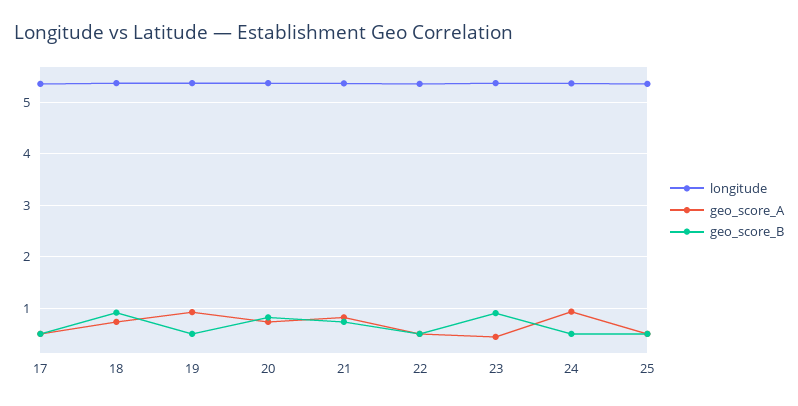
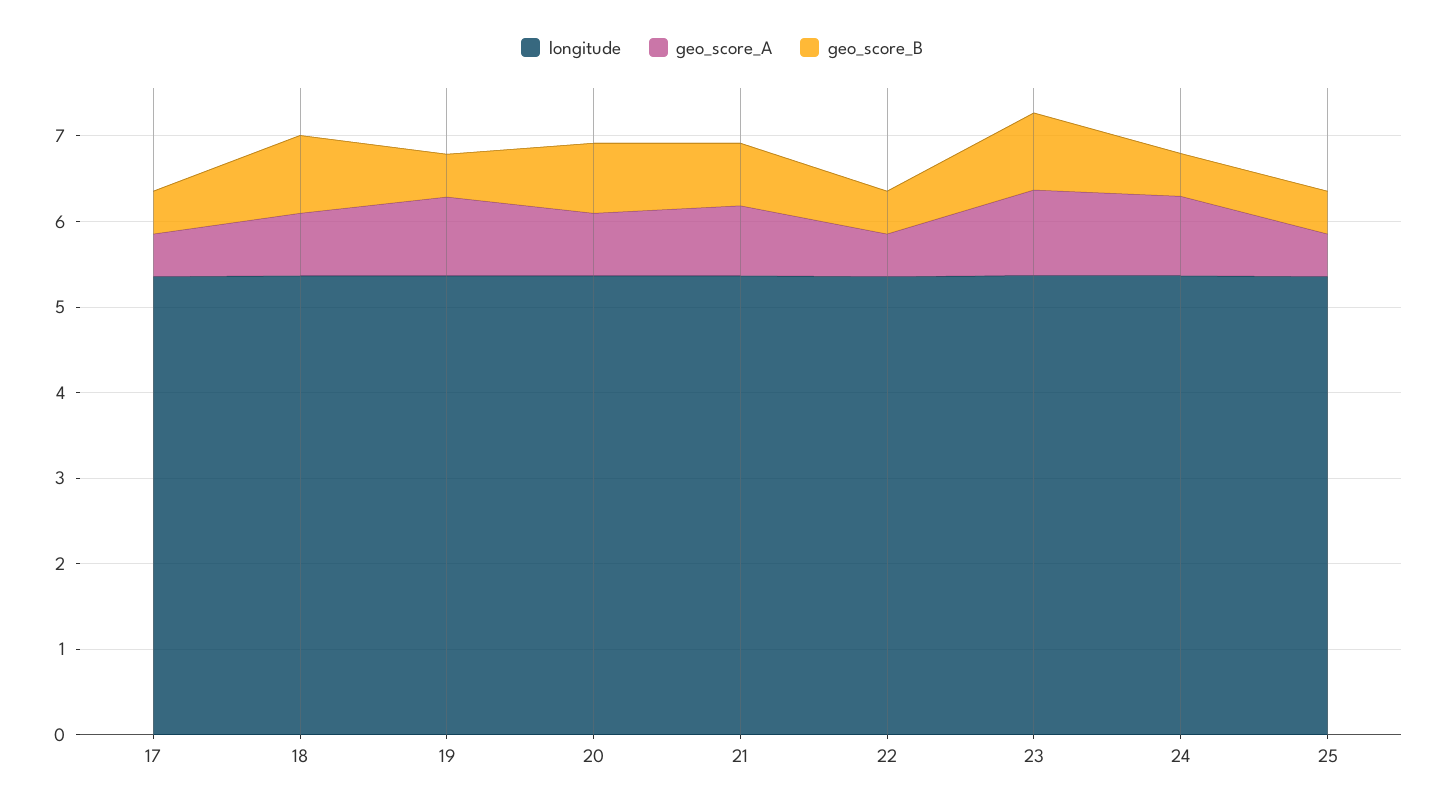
geo_score_A, 23: 0.4 -> 1

